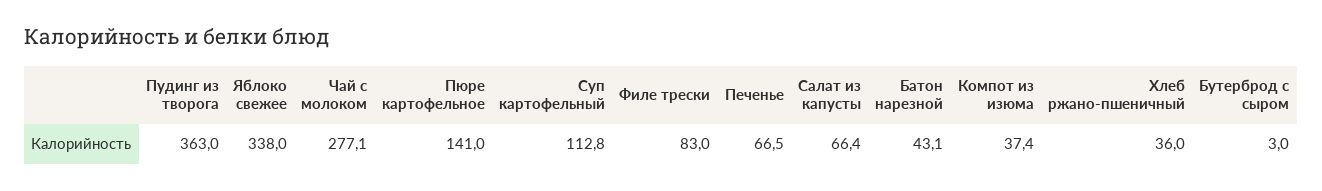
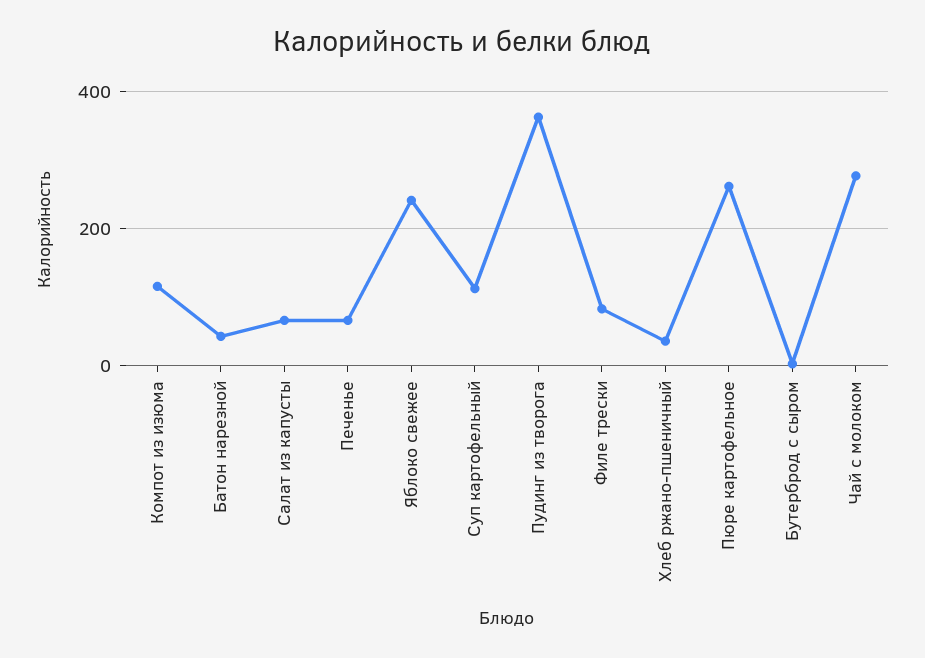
Яблоко свежее: 338 -> 240
Пюре картофельное: 141 -> 260
Компот из изюма: 37.4 -> 120

